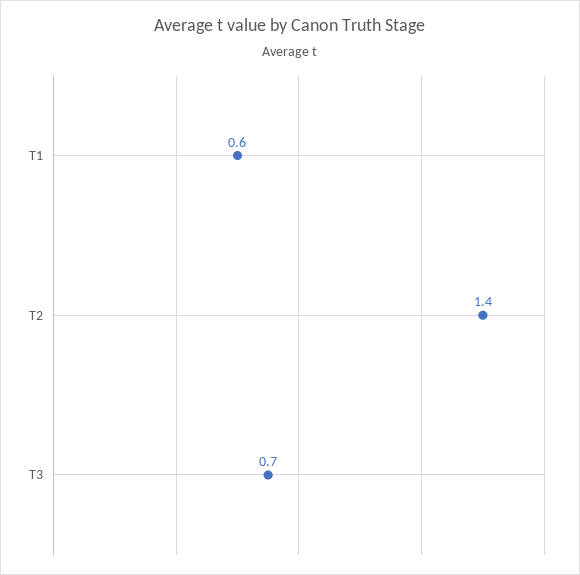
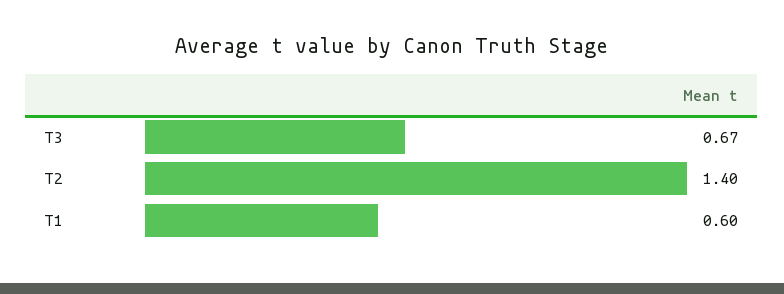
T3: 0.7 -> 0.67

